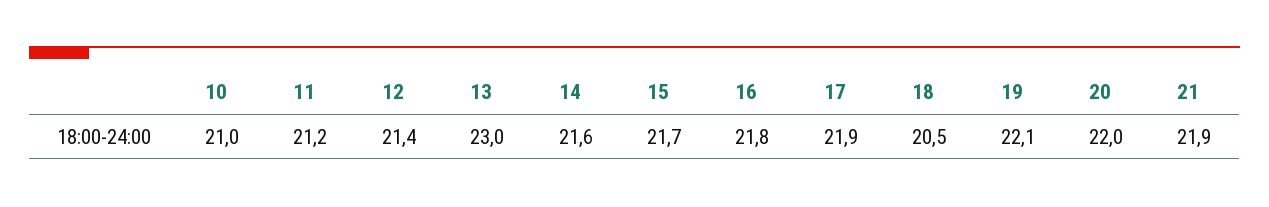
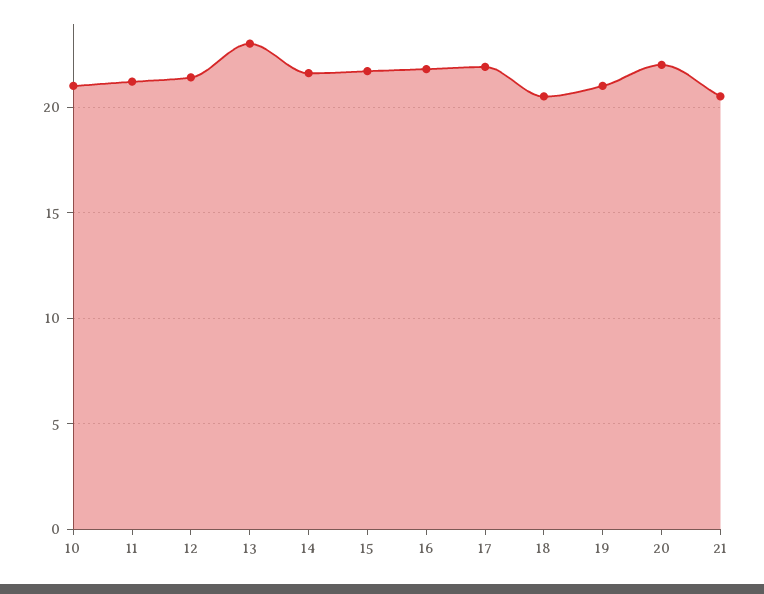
19: 22.1 -> 21
21: 21.9 -> 20.5

